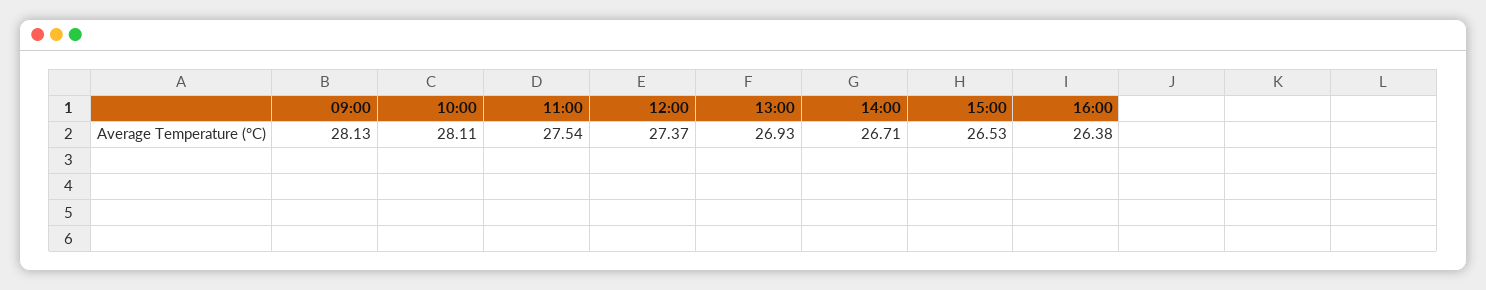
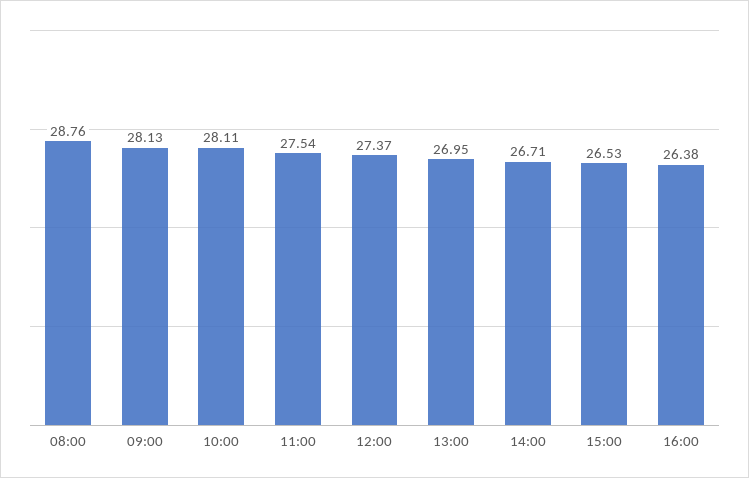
13:00: 26.93 -> 26.95
08:00: none -> 28.76

